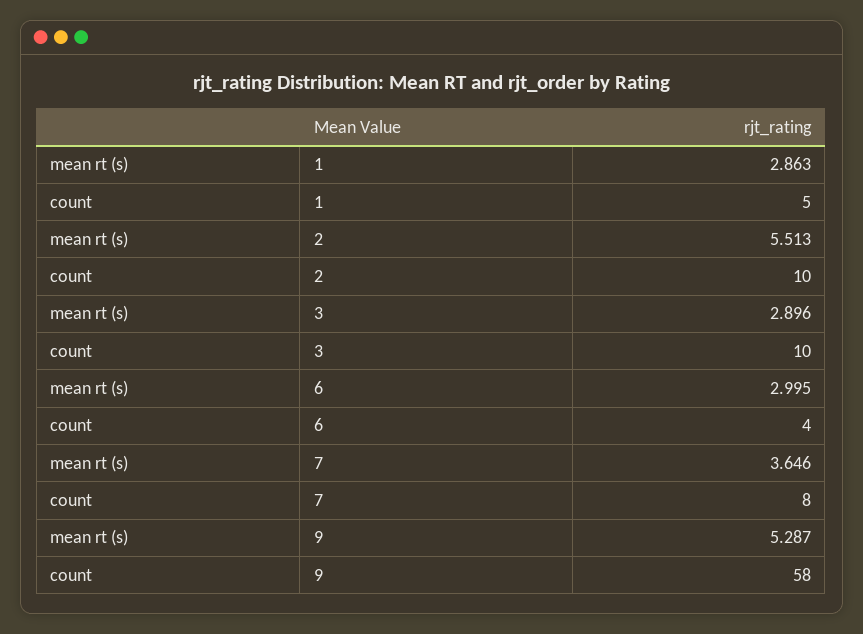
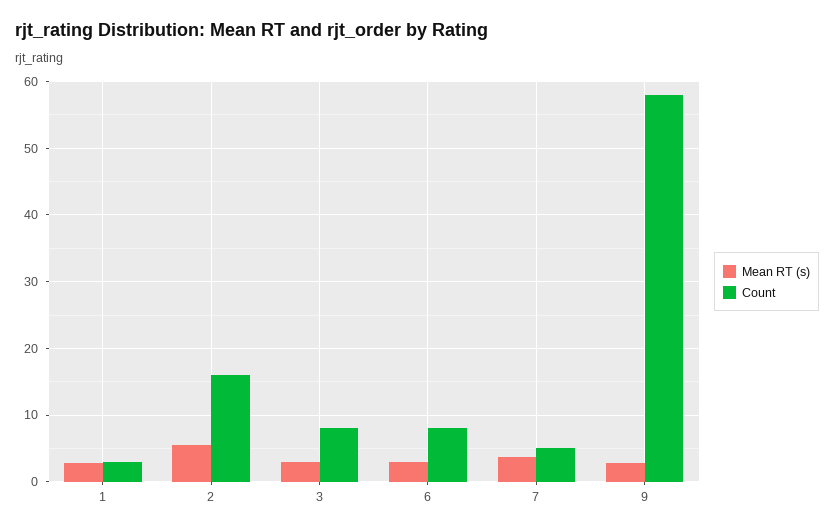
count, 1: 5 -> 3
count, 2: 10 -> 16
count, 3: 10 -> 8
count, 6: 4 -> 8
count, 7: 8 -> 5
mean rt (s), 9: 5.287 -> 3

